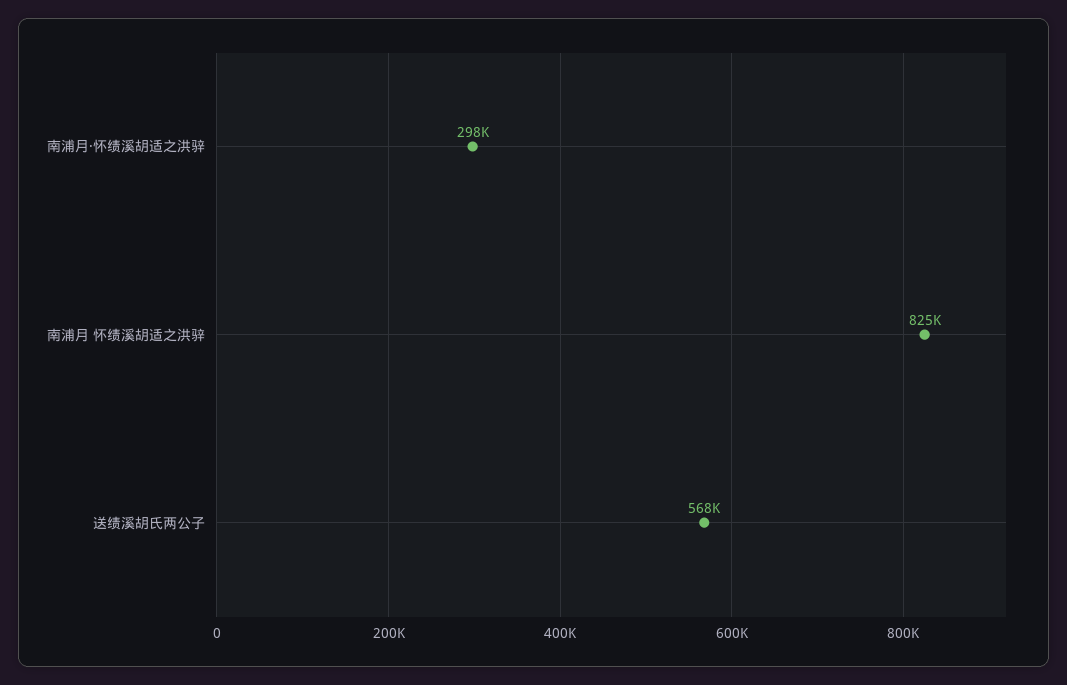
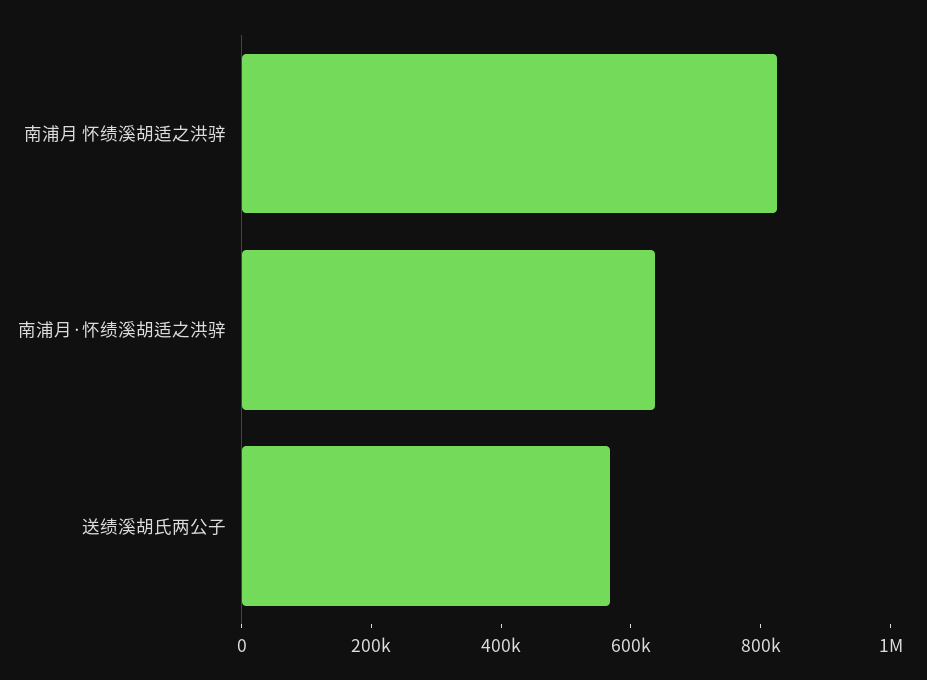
南浦月·怀绩溪胡适之洪骍: 298000 -> 650000

